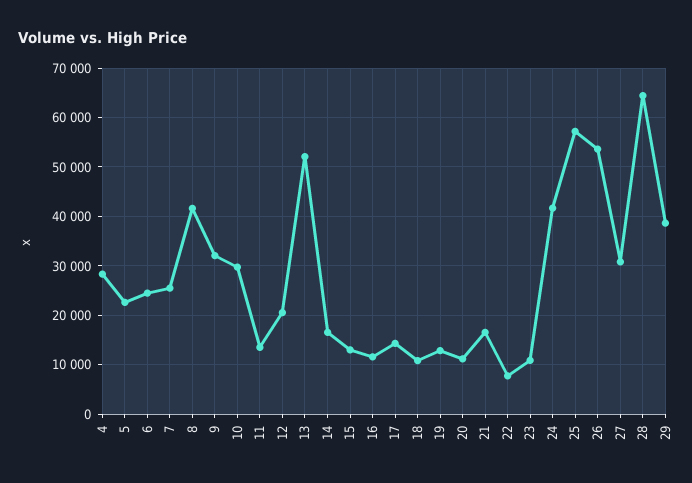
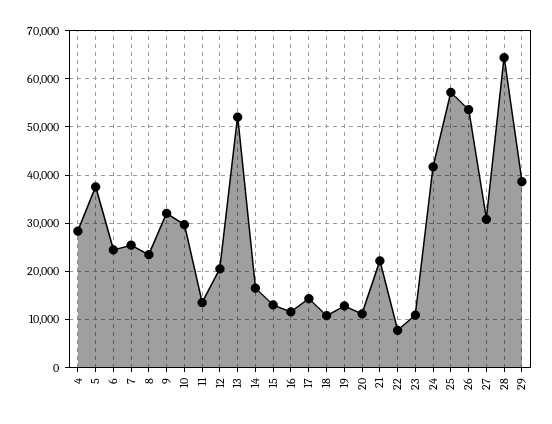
5: 22000 -> 38000
8: 42000 -> 24000
21: 16000 -> 22000

